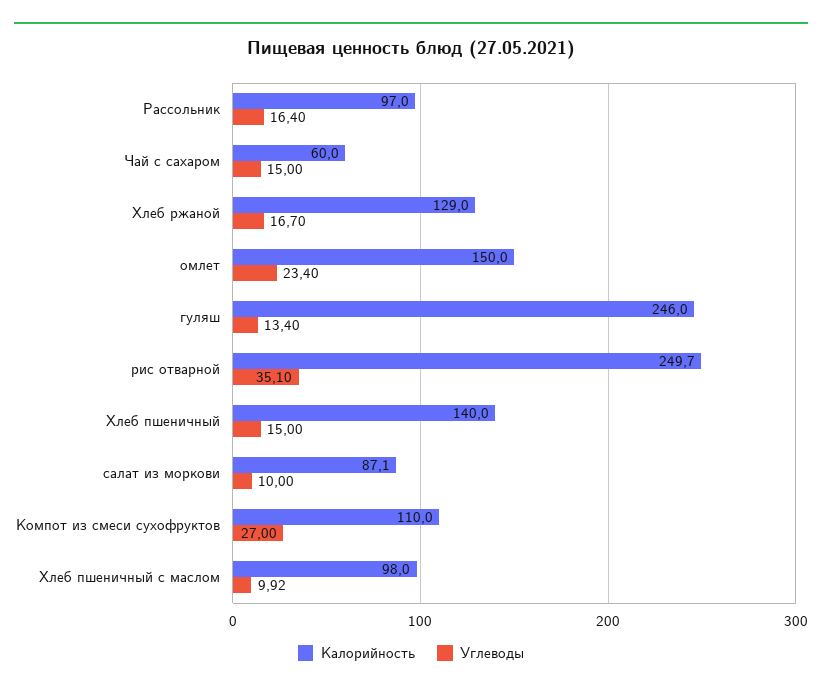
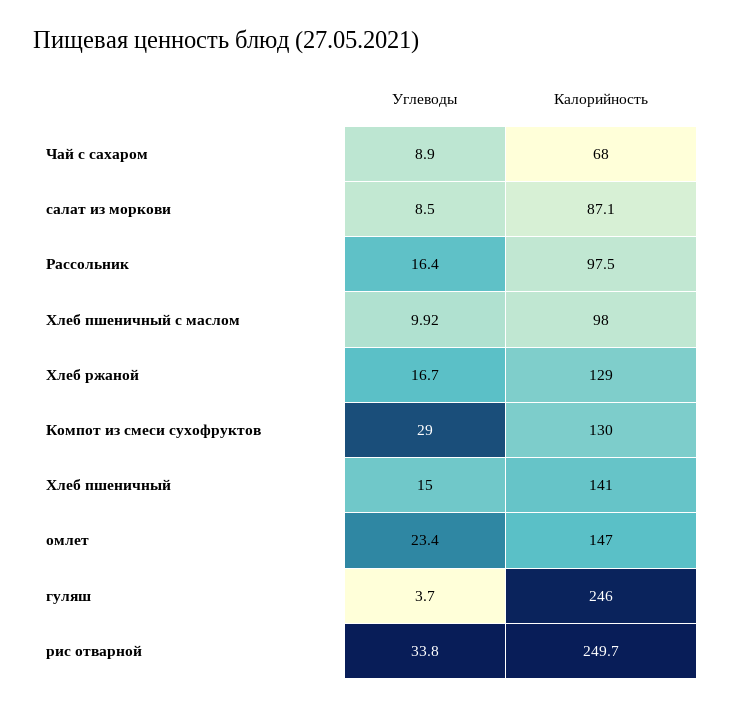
Калорийность, Рассольник: 97 -> 97.5
Калорийность, Чай с сахаром: 60 -> 68
Углеводы, Чай с сахаром: 15 -> 8.9
Калорийность, омлет: 150 -> 147
Углеводы, гуляш: 13.4 -> 3.7
Углеводы, рис отварной: 35.1 -> 33.8
Калорийность, Хлеб пшеничный: 140 -> 141
Углеводы, салат из моркови: 10 -> 8.5
Калорийность, Компот из смеси сухофруктов: 110 -> 130
Углеводы, Компот из смеси сухофруктов: 27 -> 29

